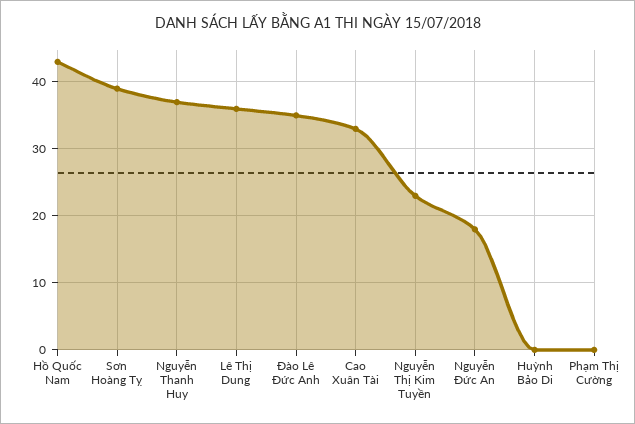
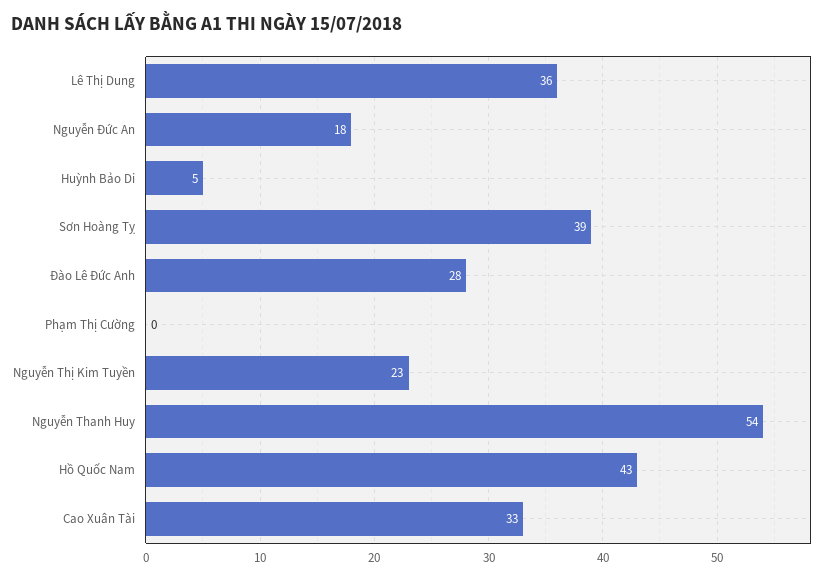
Nguyễn Thanh Huy: 37 -> 54
Đào Lê Đức Anh: 35 -> 28
Huỳnh Bảo Di: 0 -> 5

